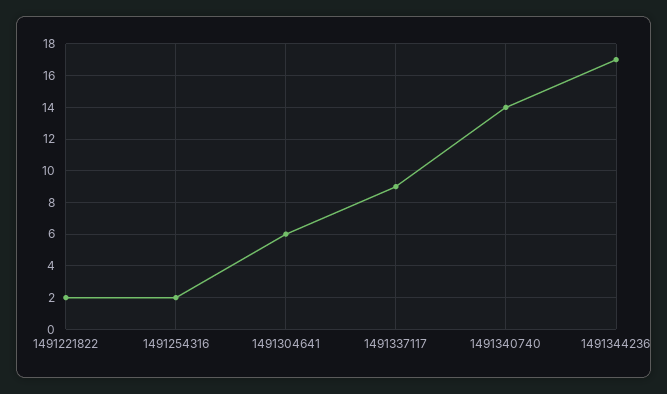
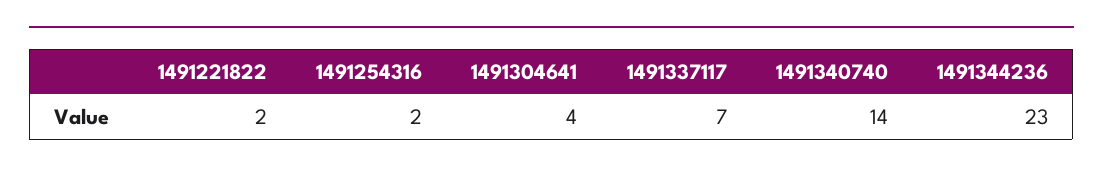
1491304641: 6 -> 4
1491337117: 9 -> 7
1491344236: 17 -> 23

